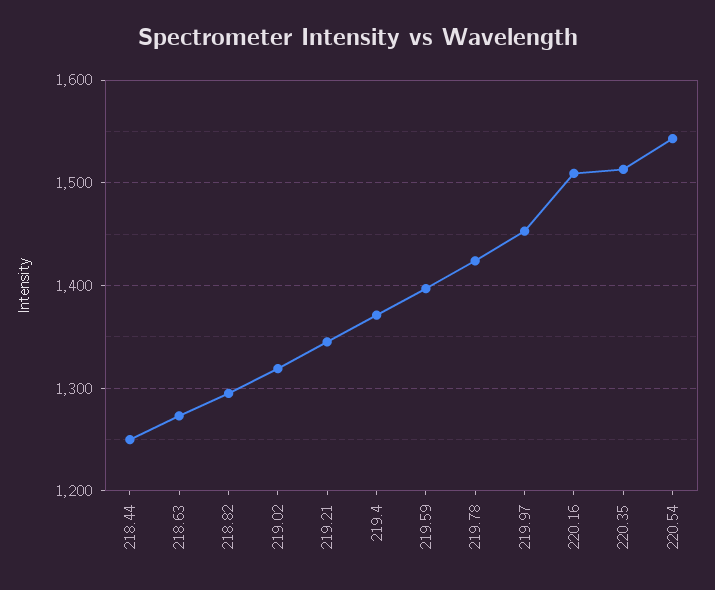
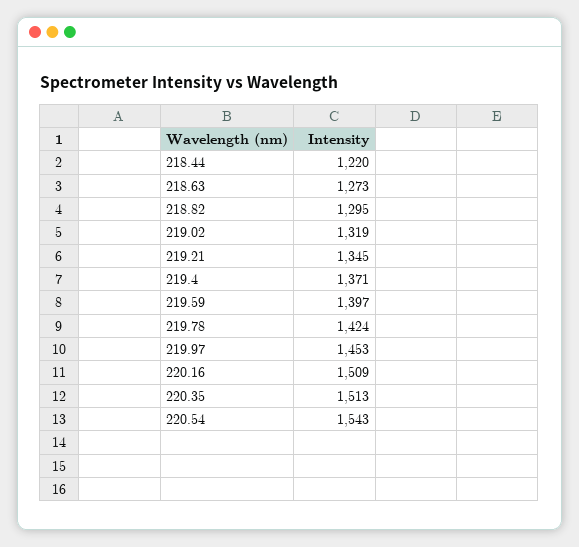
218.44: 1250 -> 1220

